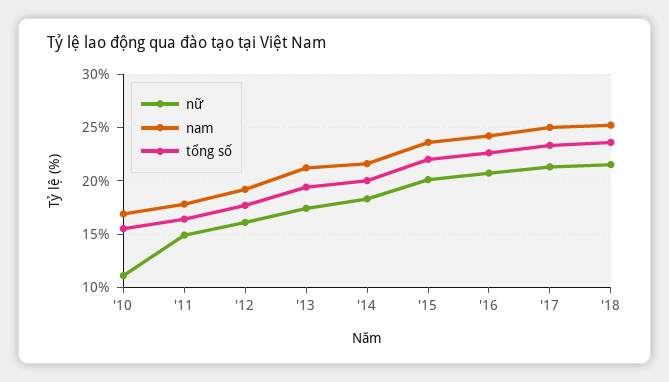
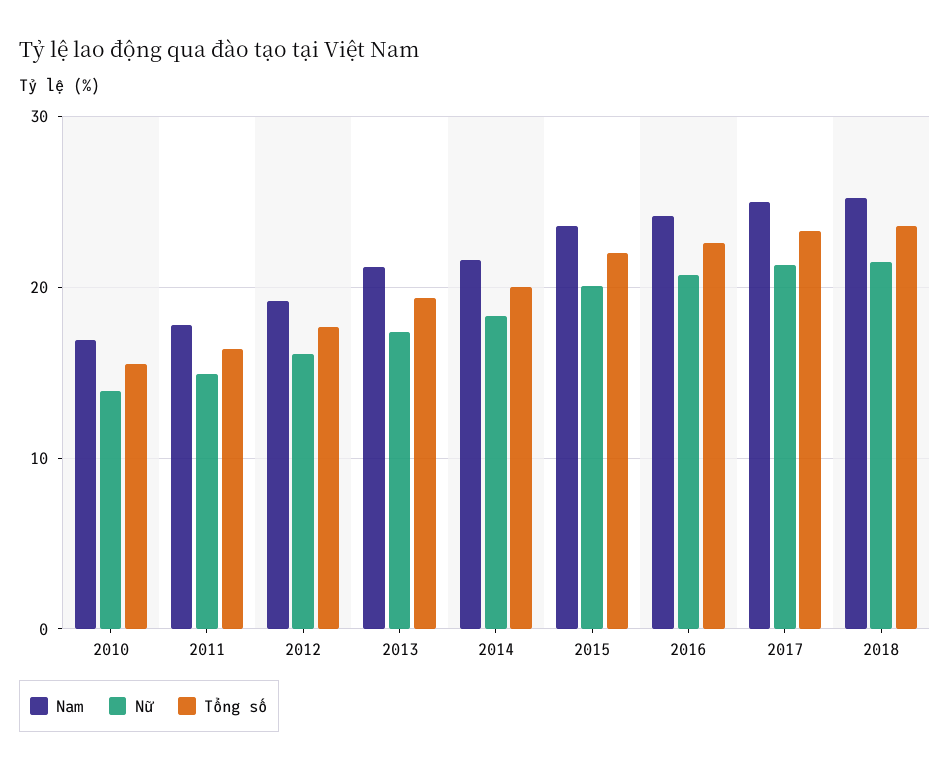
nữ, '10: 11 -> 14

